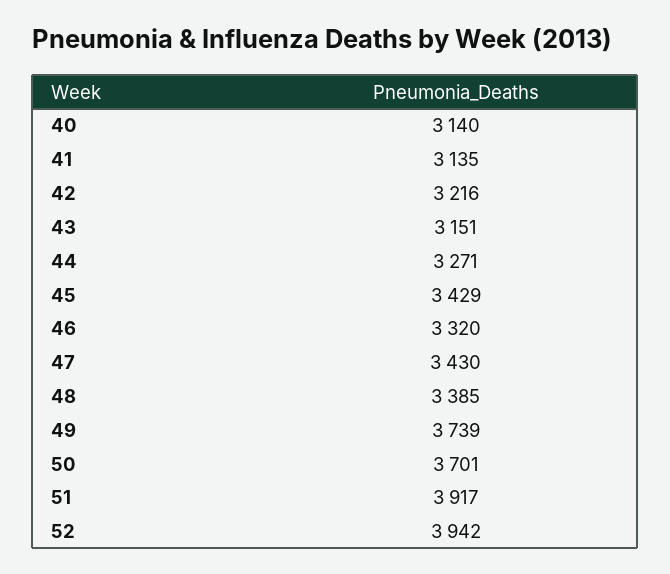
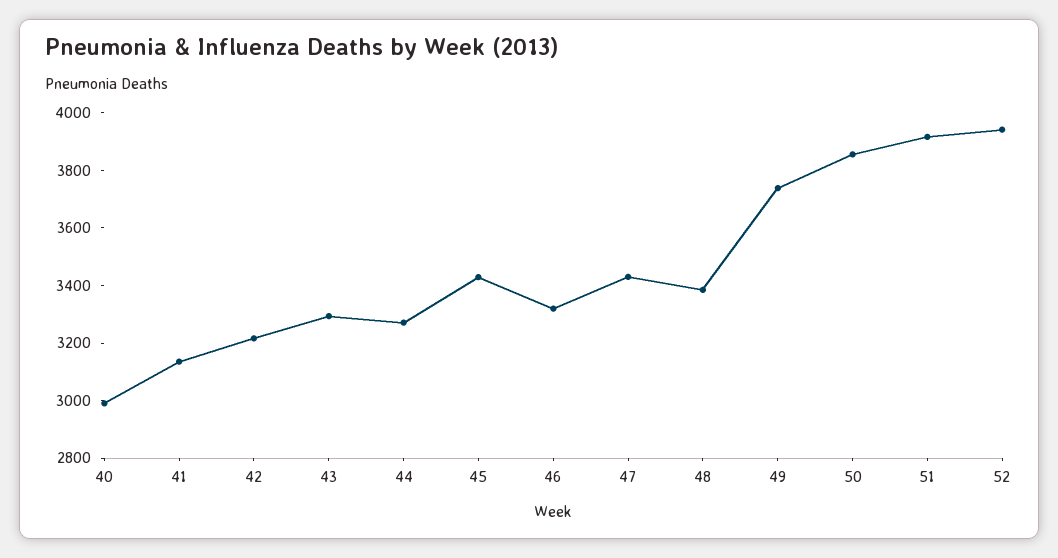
40: 3140 -> 3000
43: 3151 -> 3300
50: 3701 -> 3850

